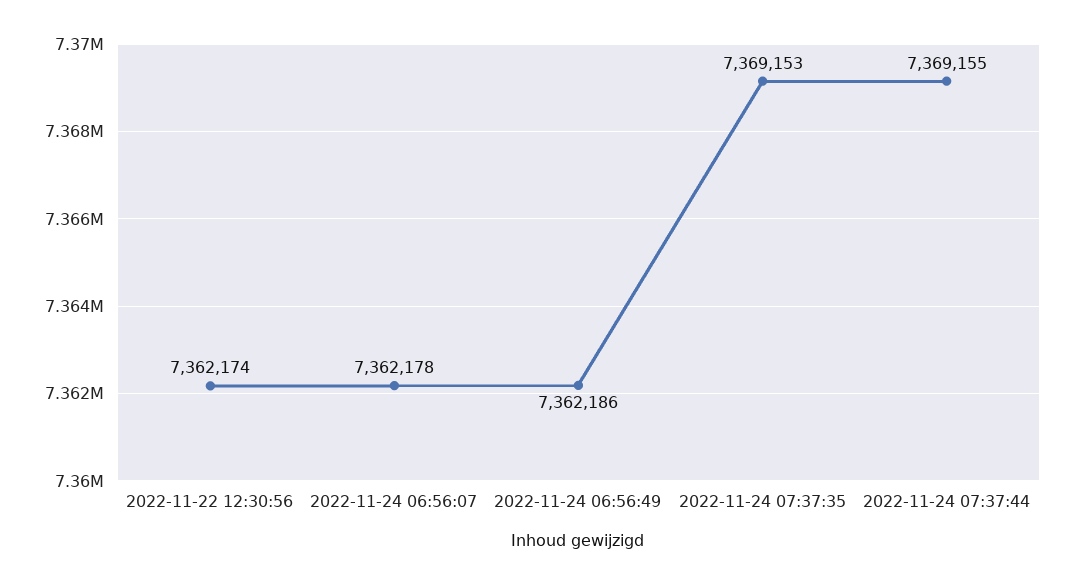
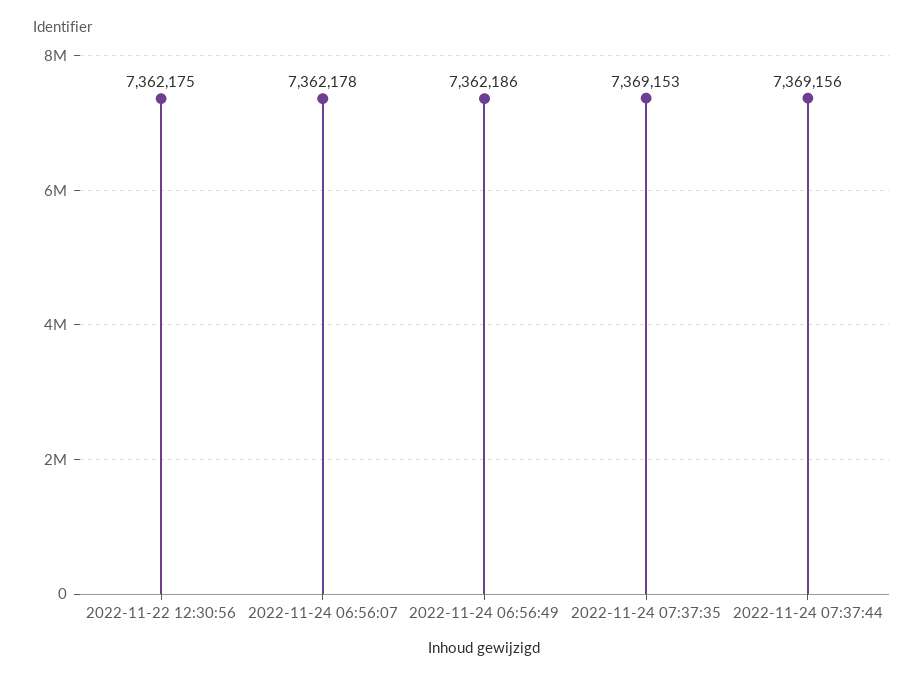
2022-11-22 12:30:56: 7362174 -> 7362175
2022-11-24 07:37:44: 7369155 -> 7369156

